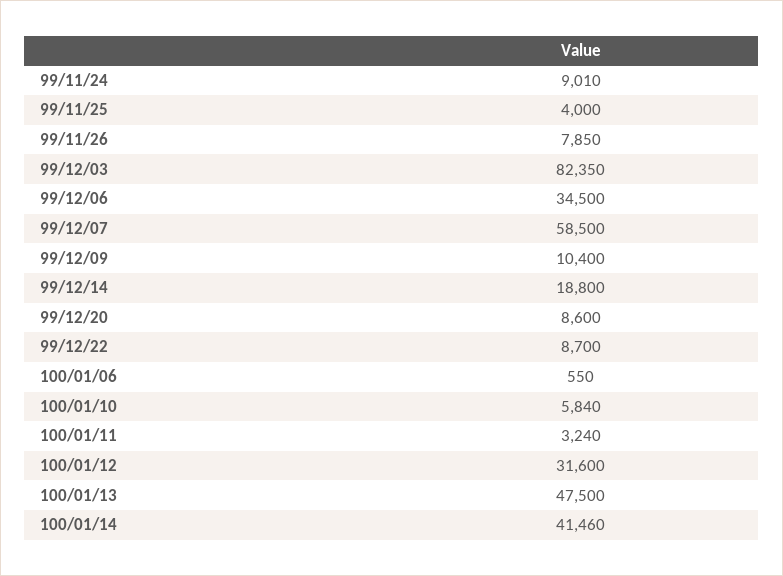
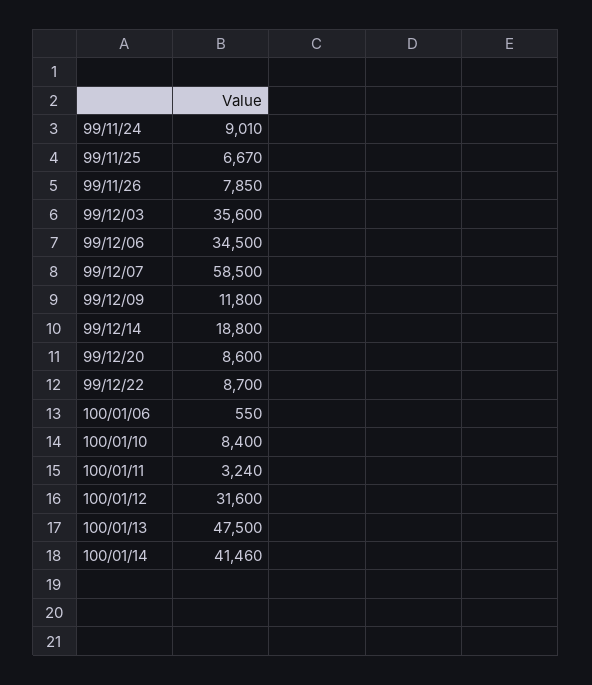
99/11/25: 4000 -> 6670
99/12/03: 82350 -> 35600
99/12/09: 10400 -> 11800
100/01/10: 5840 -> 8400

